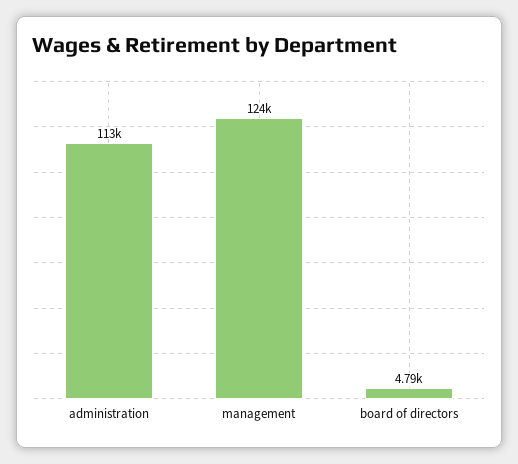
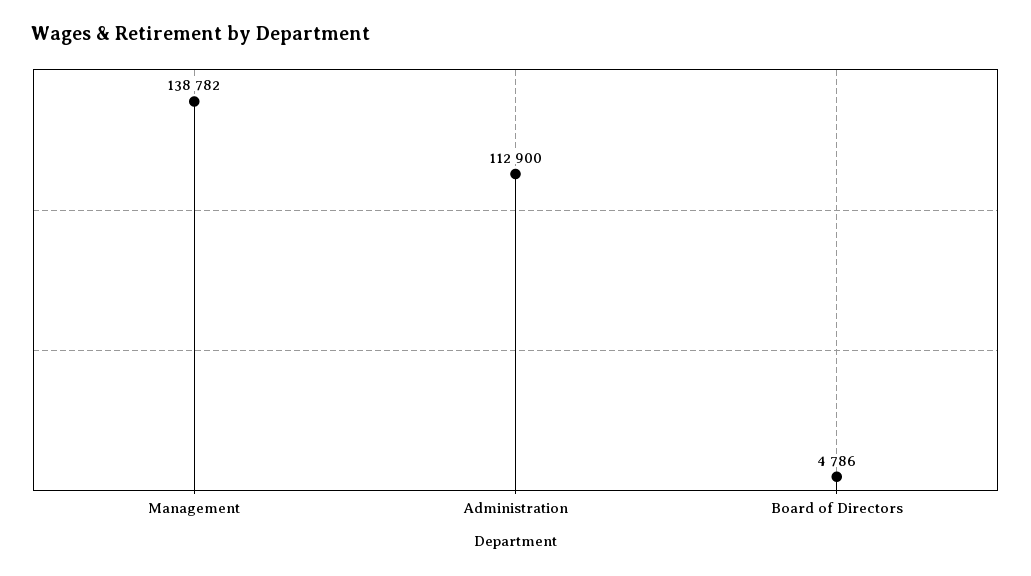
management: 124000 -> 138782

